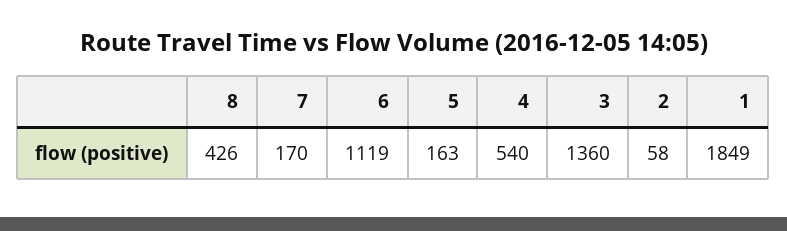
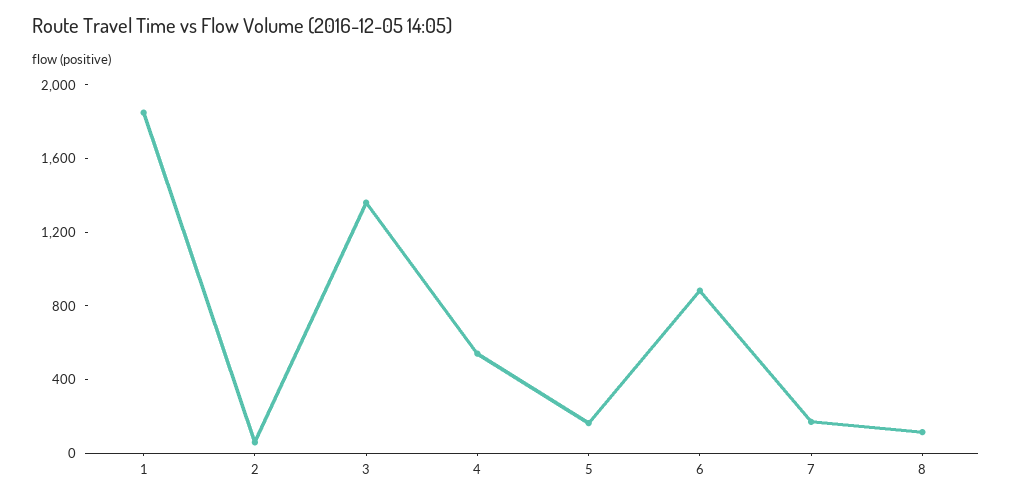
8: 426 -> 100
6: 1119 -> 900

